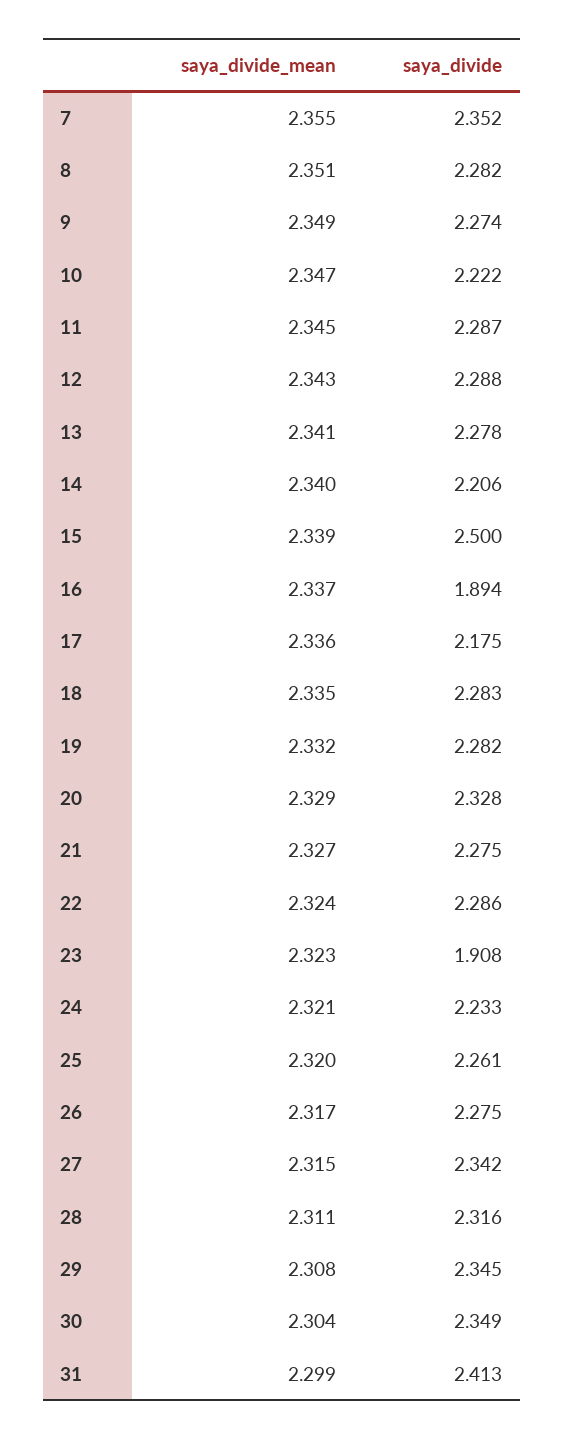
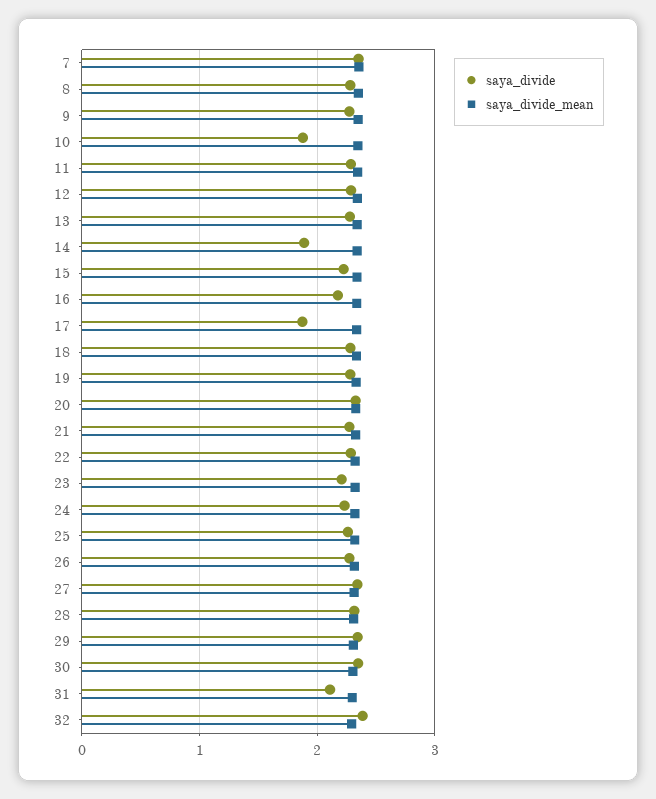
saya_divide, 10: 2.222 -> 1.9
saya_divide, 14: 2.206 -> 1.9
saya_divide, 15: 2.5 -> 2.2
saya_divide, 16: 1.894 -> 2.2
saya_divide, 17: 2.175 -> 1.9
saya_divide, 23: 1.908 -> 2.2
saya_divide, 31: 2.413 -> 2.1
saya_divide, 32: none -> 2.4
saya_divide_mean, 32: none -> 2.3

